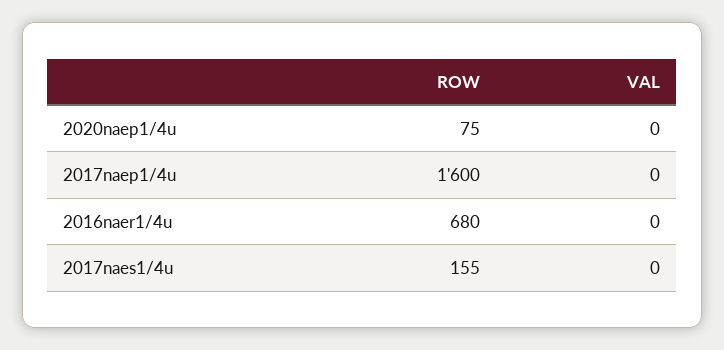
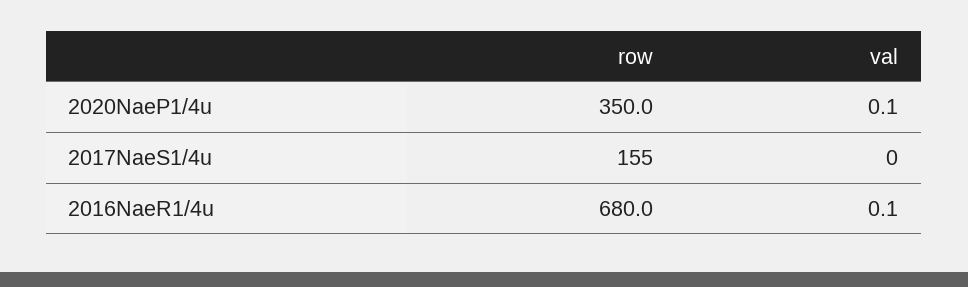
ROW, 2020naep1/4u: 75 -> 350
ROW, 2017naep1/4u: 1600 -> none
VAL, 2017naep1/4u: 0 -> none

